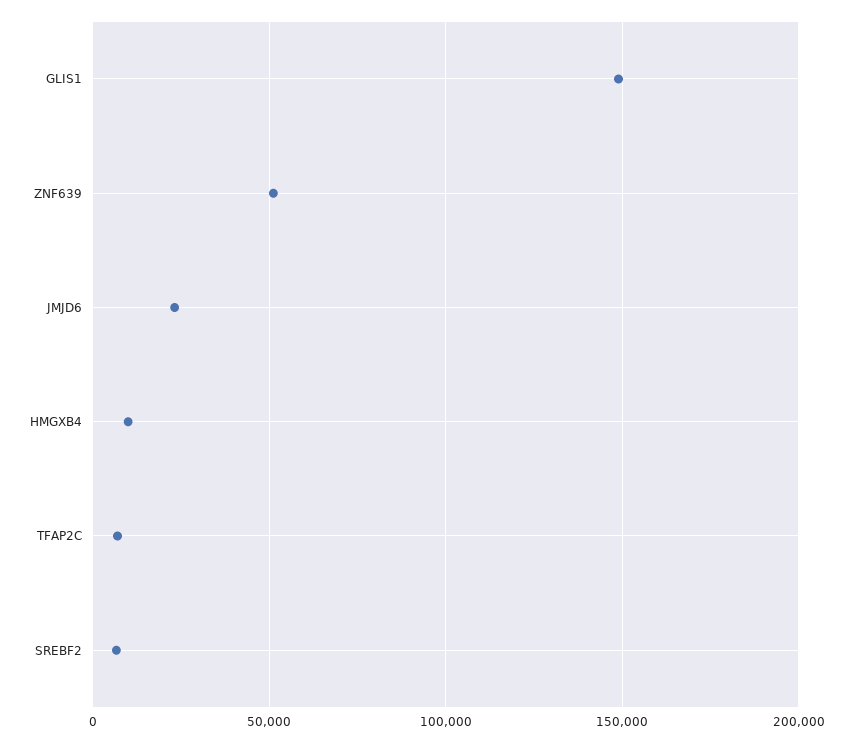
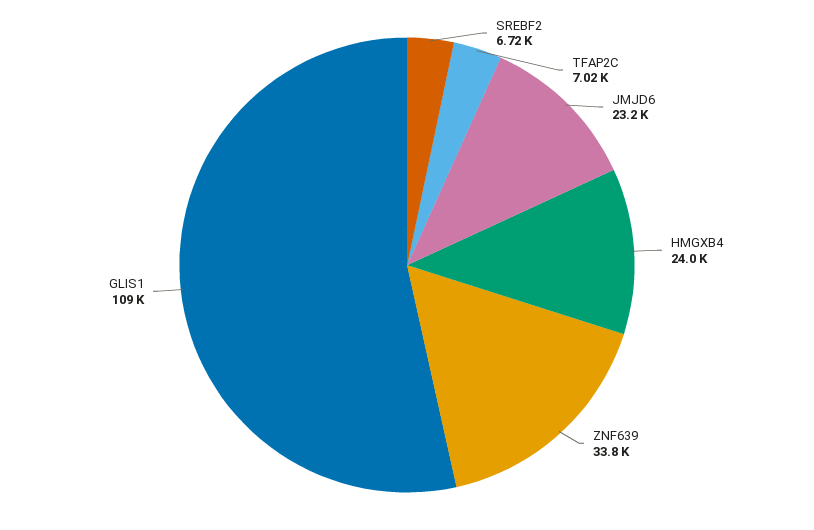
GLIS1: 150000 -> 109000
ZNF639: 50000 -> 33800
HMGXB4: 10000 -> 24000

